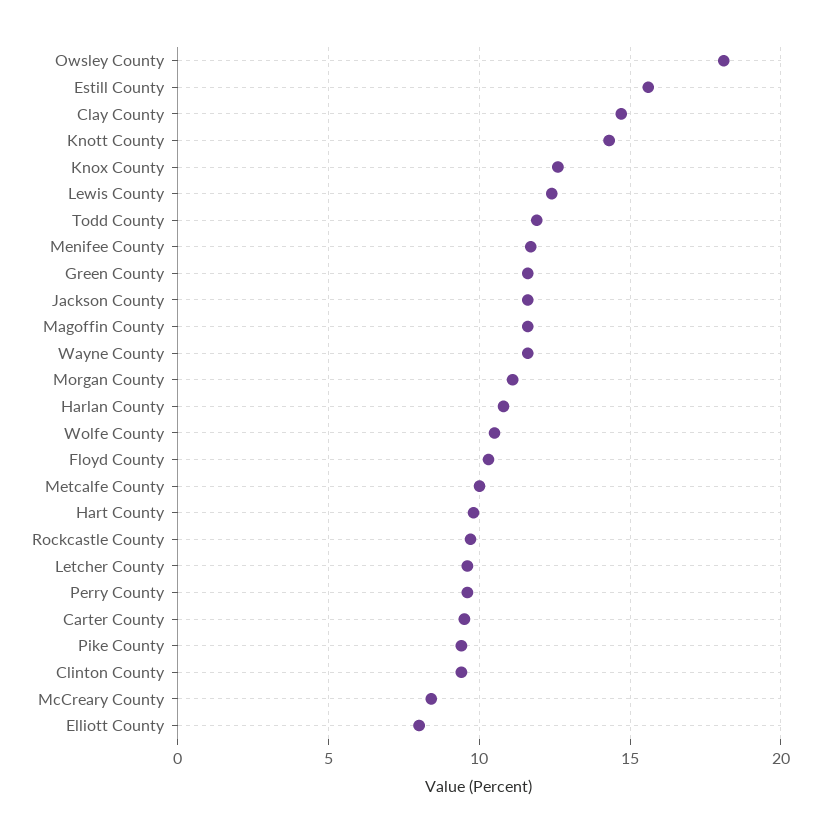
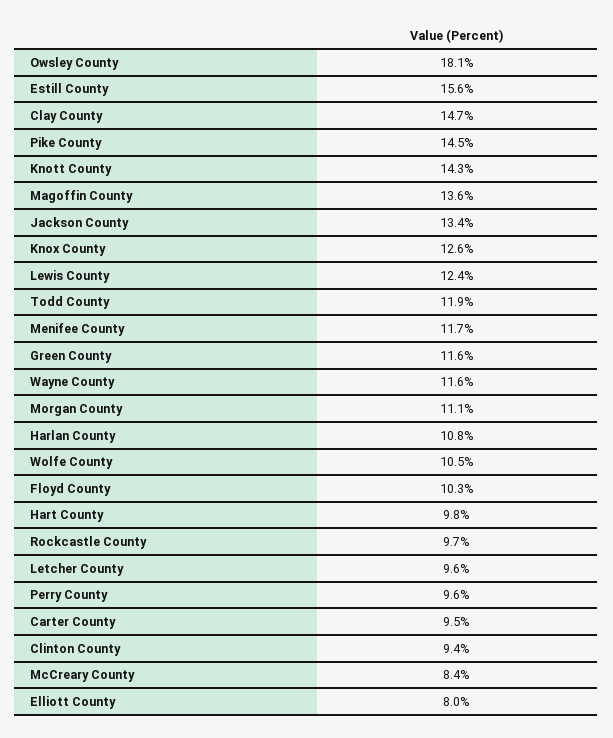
Jackson County: 11.5 -> 13.4
Magoffin County: 11.5 -> 13.6
Metcalfe County: 10 -> none
Pike County: 9.5 -> 14.5

